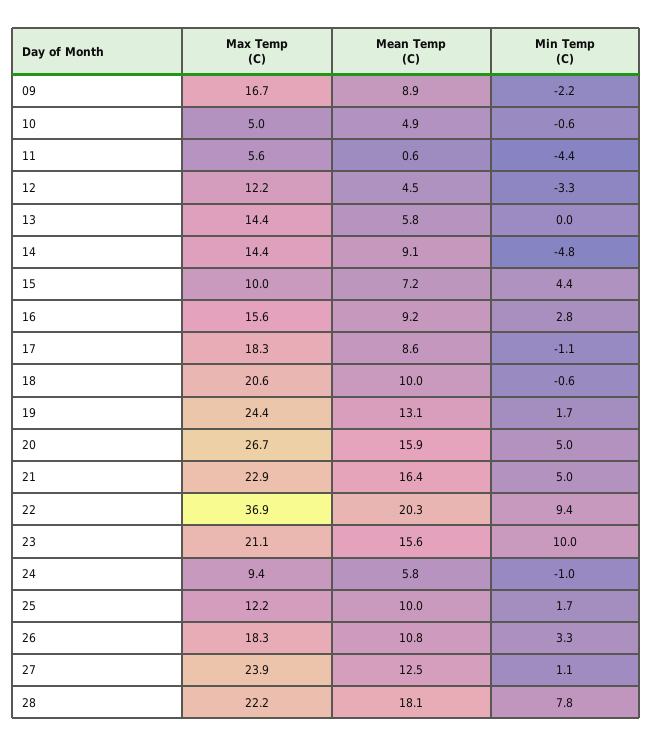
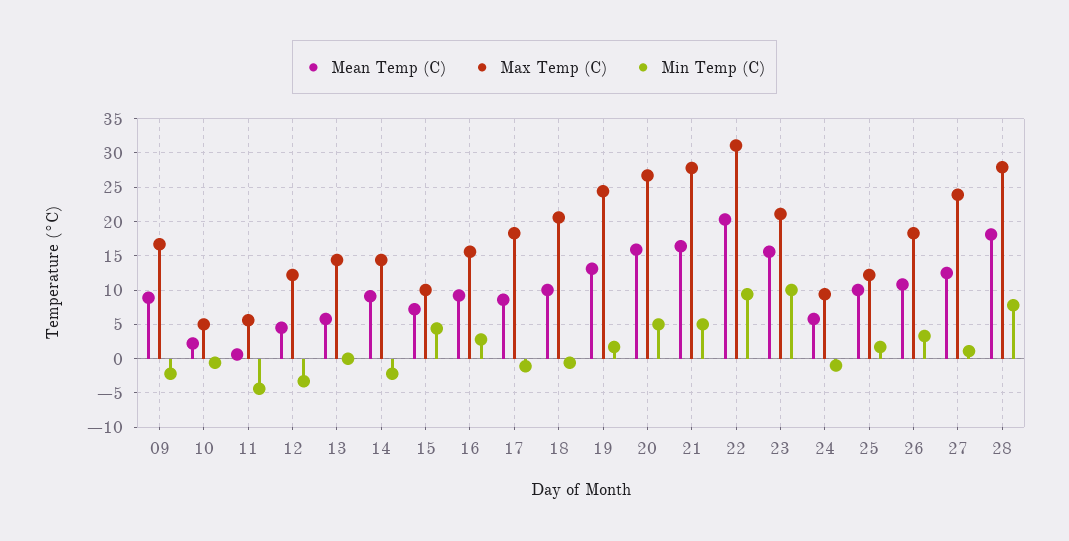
Mean Temp (C), 10: 4.9 -> 2
Min Temp (C), 14: -4.8 -> -2
Max Temp (C), 21: 22.9 -> 28
Max Temp (C), 22: 36.9 -> 31
Max Temp (C), 28: 22.2 -> 28

